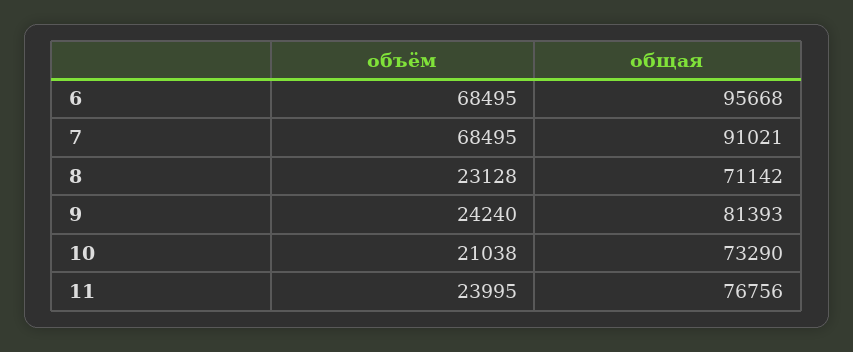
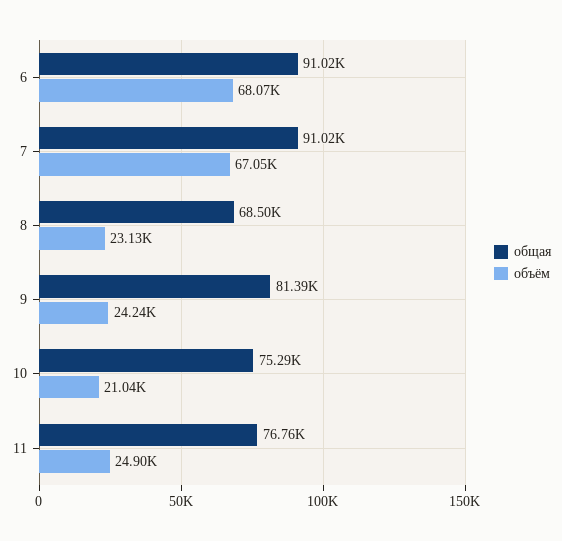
объём, 6: 68495 -> 68070
общая, 6: 95668 -> 91020
объём, 7: 68495 -> 67050
общая, 8: 71142 -> 68500
общая, 10: 73290 -> 75290
объём, 11: 23995 -> 24900

